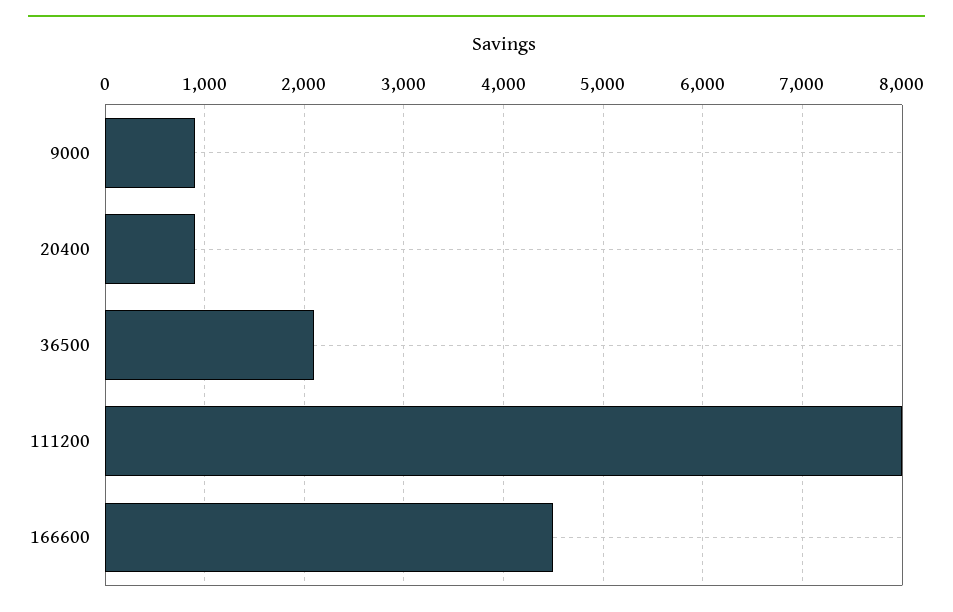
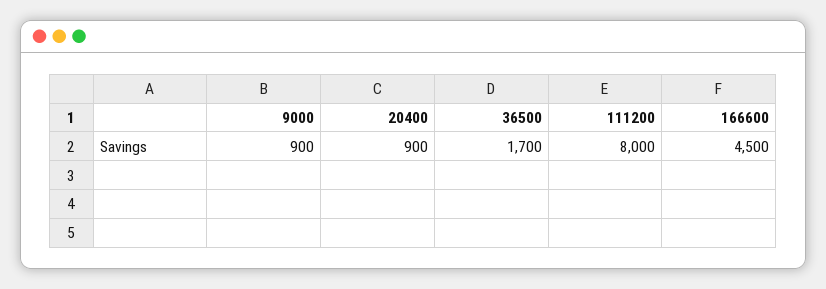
36500: 2100 -> 1700

